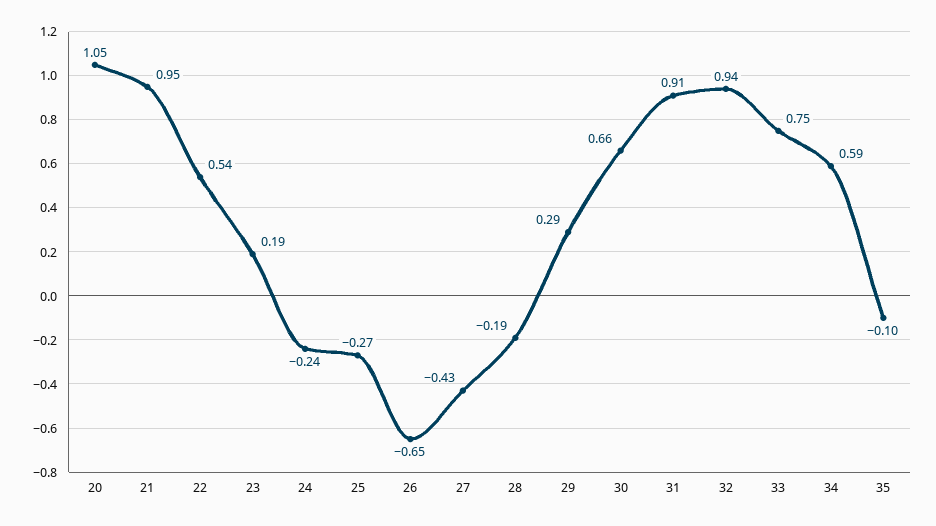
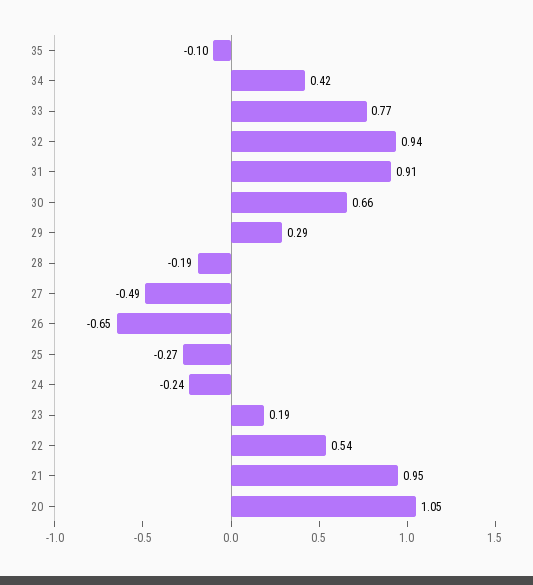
27: -0.43 -> -0.49
33: 0.75 -> 0.77
34: 0.59 -> 0.42

